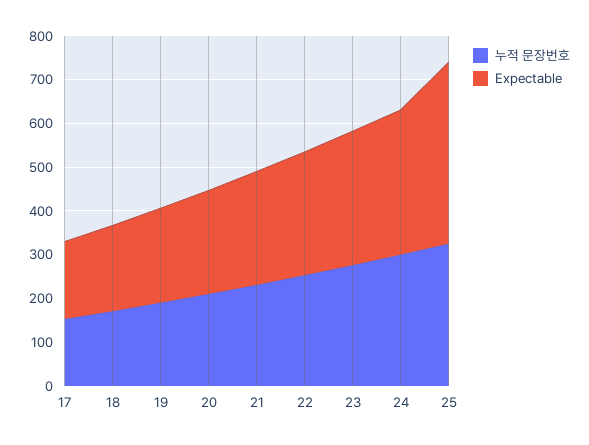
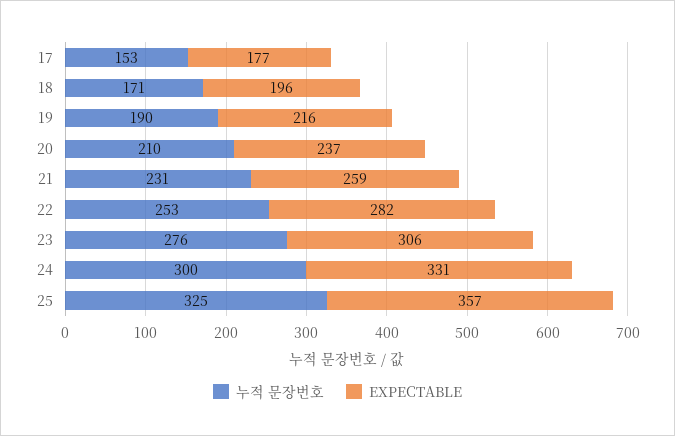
Expectable, 25: 420 -> 357

